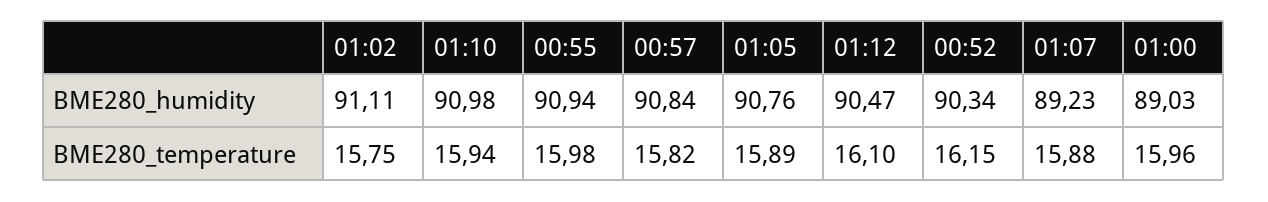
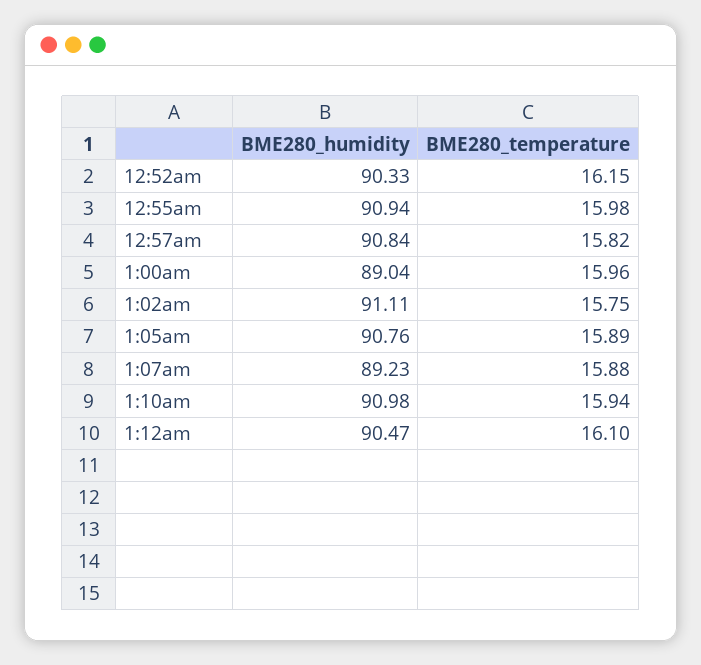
00:52, BME280_humidity: 90.34 -> 90.33
01:00, BME280_humidity: 89.03 -> 89.04

